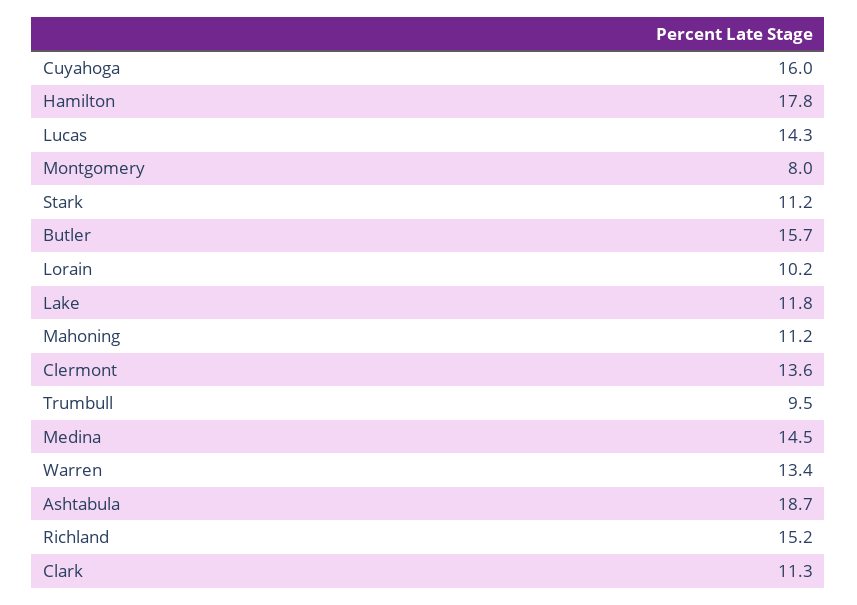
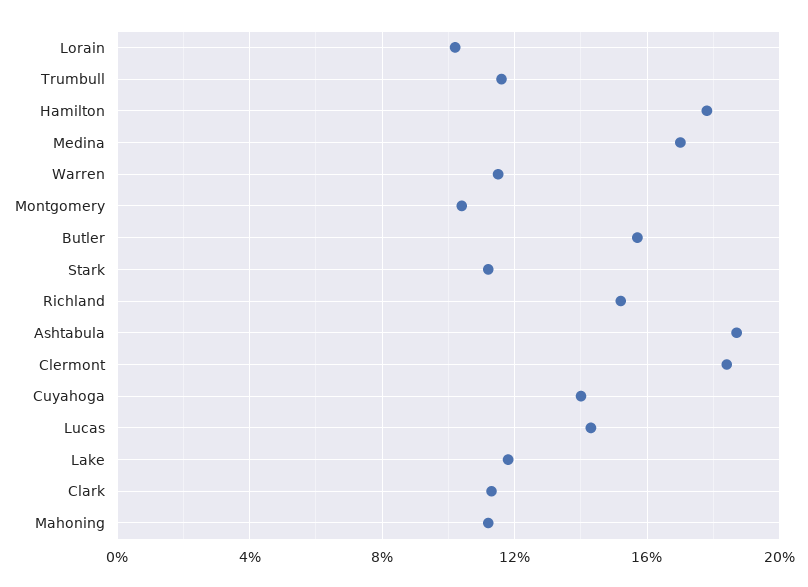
Cuyahoga: 16 -> 14
Montgomery: 8 -> 10.5
Clermont: 13.6 -> 18.5
Trumbull: 9.5 -> 11.5
Medina: 14.5 -> 17
Warren: 13.4 -> 11.5

